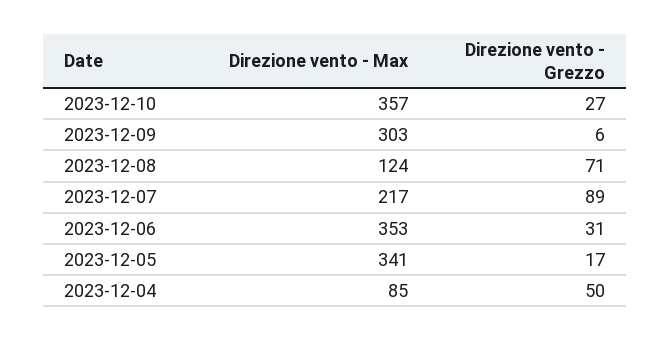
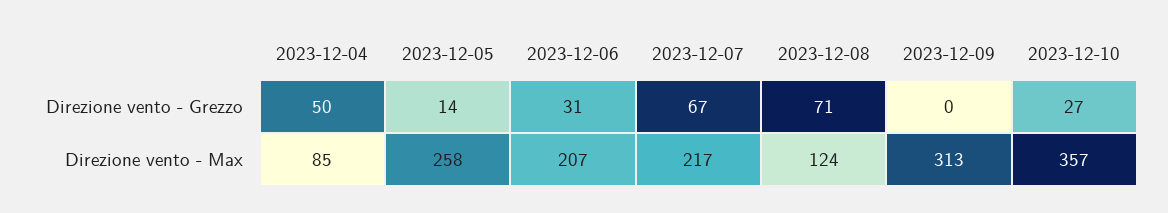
Direzione vento - Max, 2023-12-09: 303 -> 313
Direzione vento - Grezzo, 2023-12-09: 6 -> 0
Direzione vento - Grezzo, 2023-12-07: 89 -> 67
Direzione vento - Max, 2023-12-06: 353 -> 207
Direzione vento - Max, 2023-12-05: 341 -> 258
Direzione vento - Grezzo, 2023-12-05: 17 -> 14

